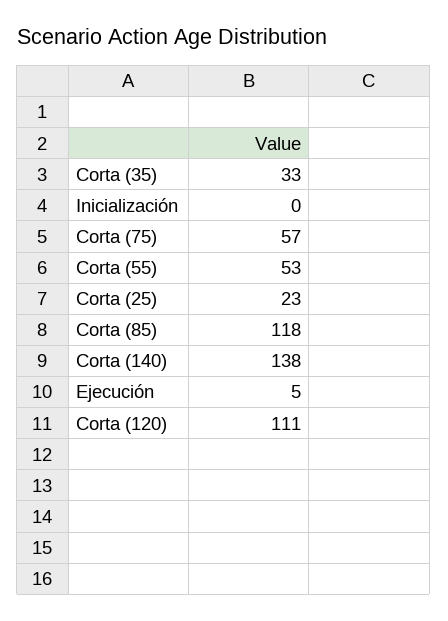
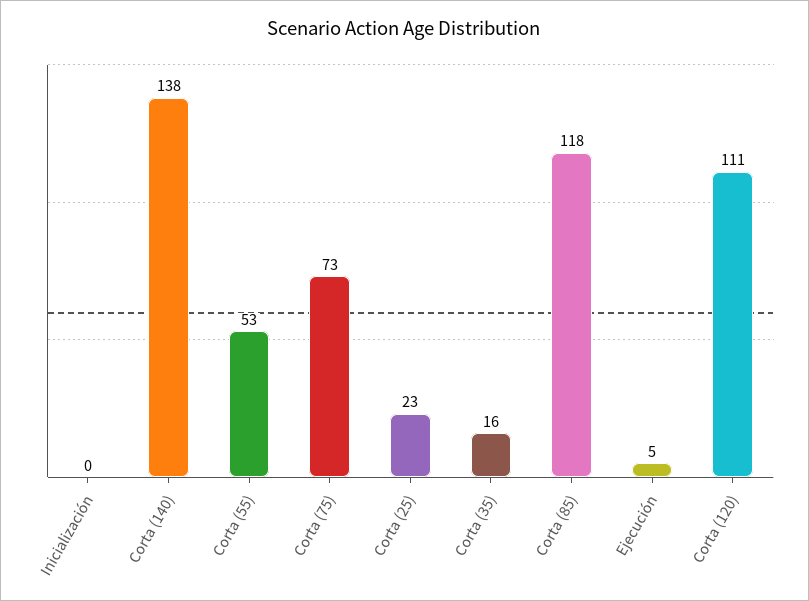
Corta (35): 33 -> 16
Corta (75): 57 -> 73

